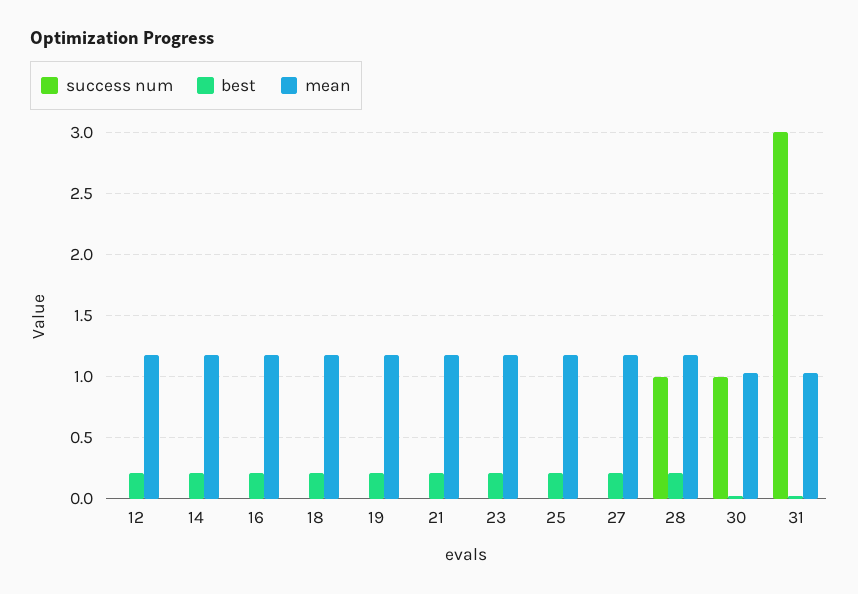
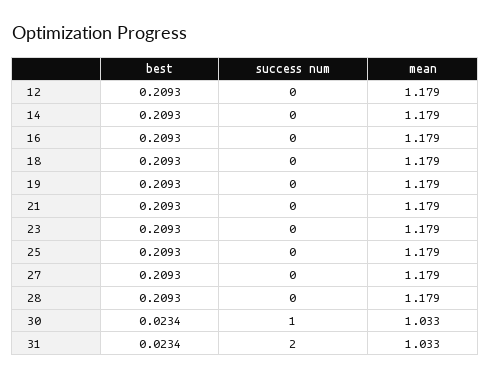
success num, 28: 1 -> 0
success num, 31: 3 -> 2

